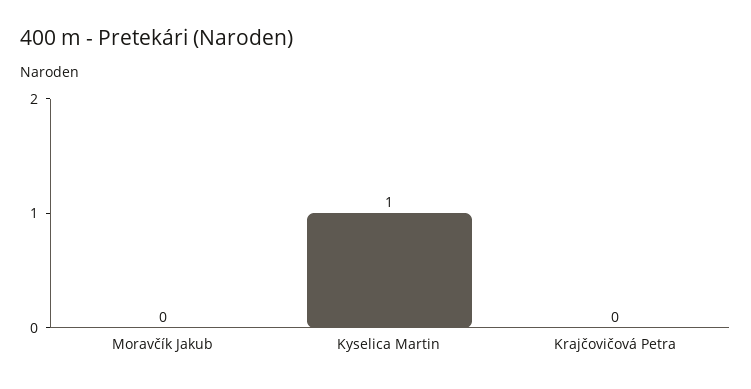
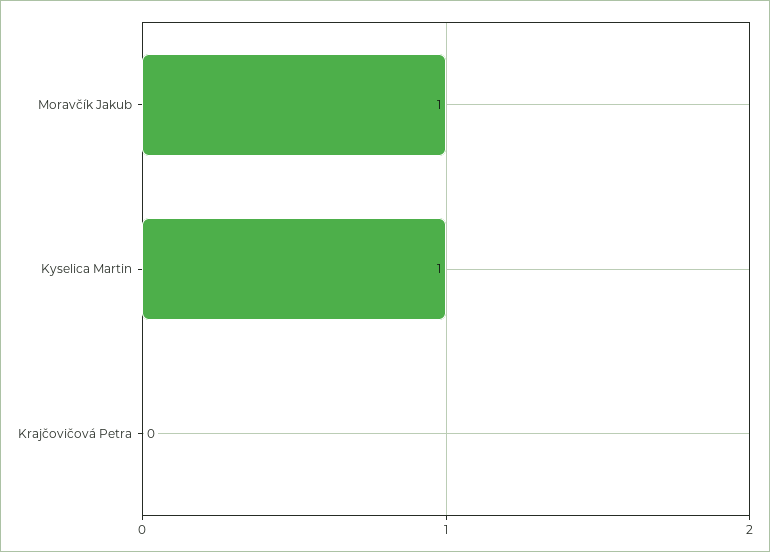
Moravčík Jakub: 0 -> 1

